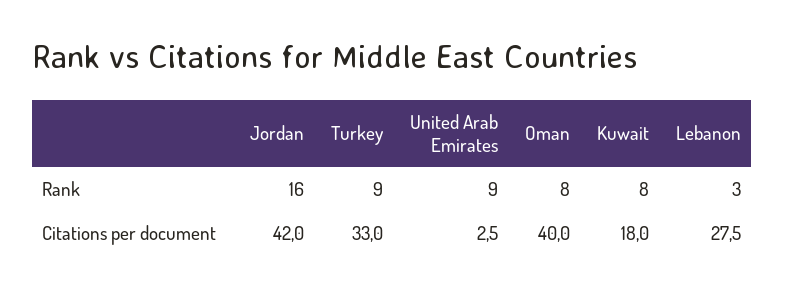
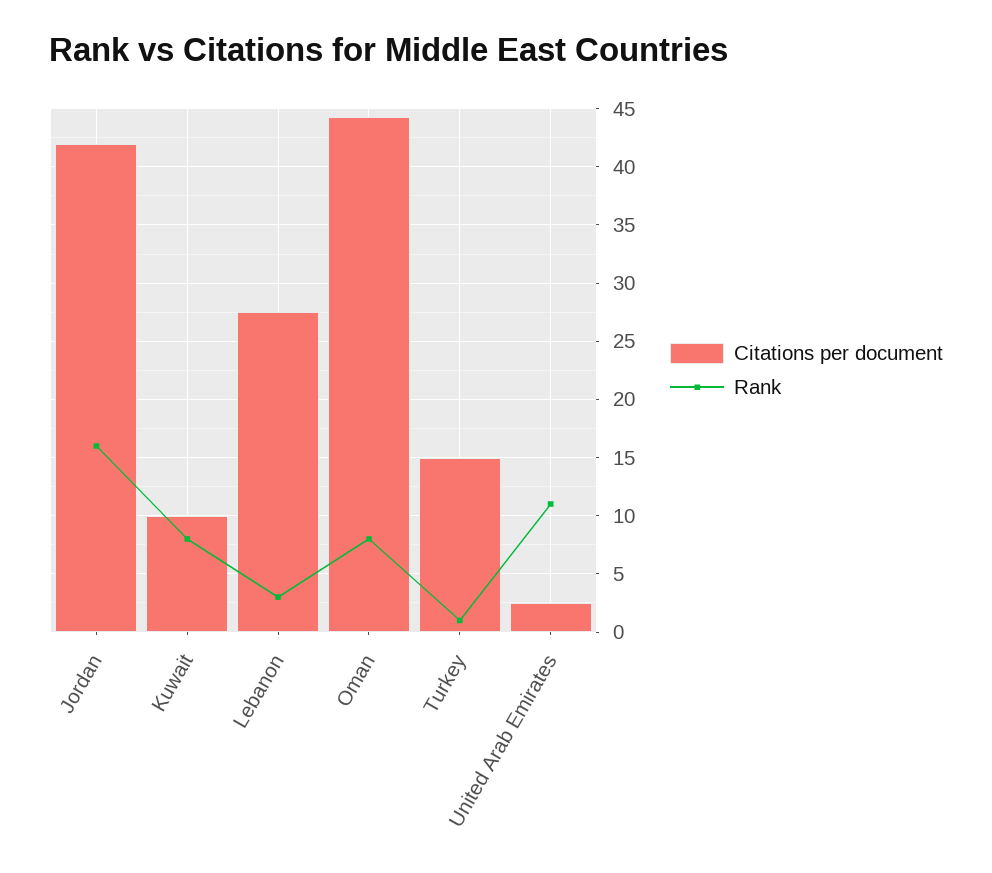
Rank, Turkey: 9 -> 1
Rank, United Arab Emirates: 9 -> 11
Citations per document, Turkey: 33 -> 15
Citations per document, Oman: 40 -> 44
Citations per document, Kuwait: 18 -> 10

